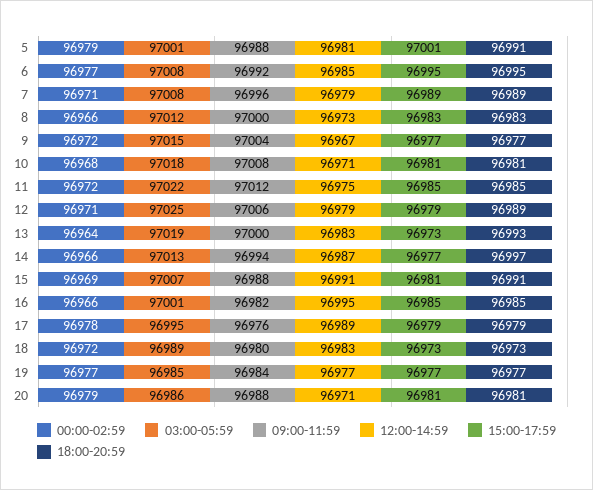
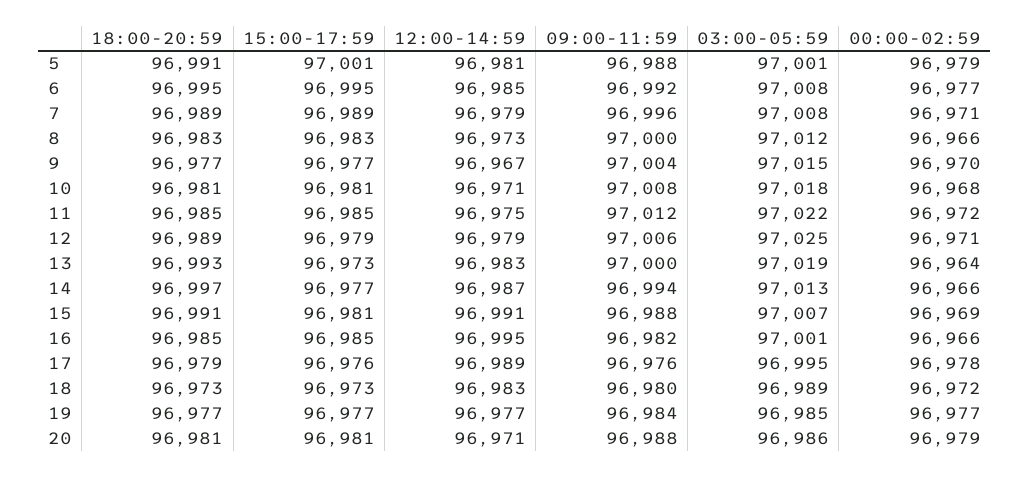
00:00-02:59, 9: 96972 -> 96970
15:00-17:59, 17: 96979 -> 96976

